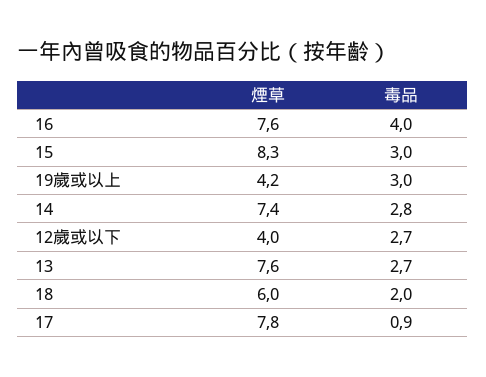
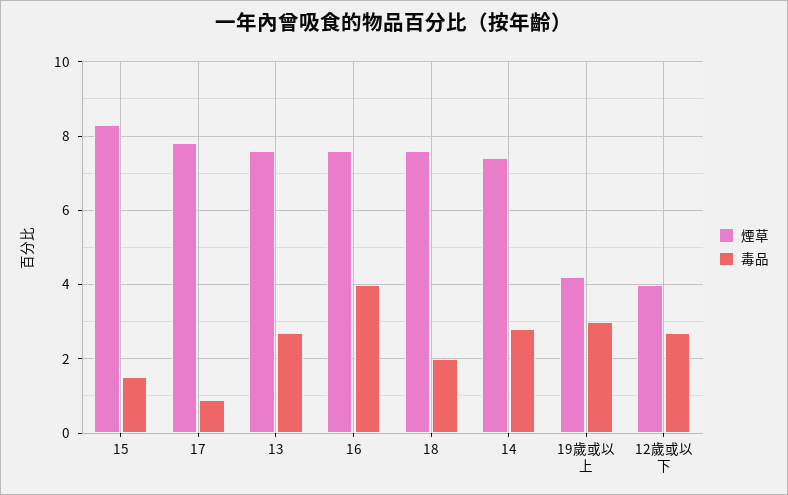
毒品, 15: 3 -> 1.5
煙草, 18: 6 -> 7.5

